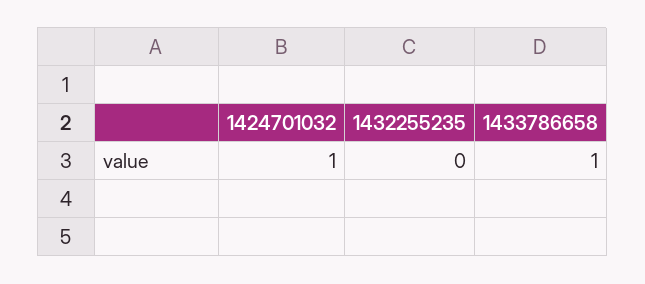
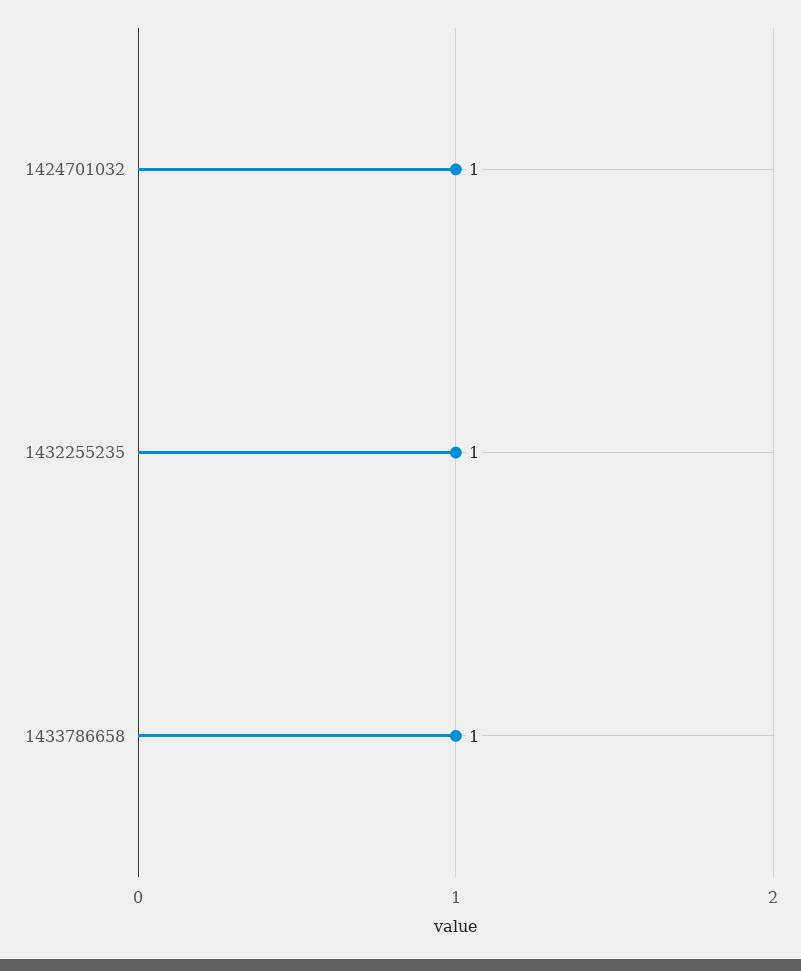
1432255235: 0 -> 1

